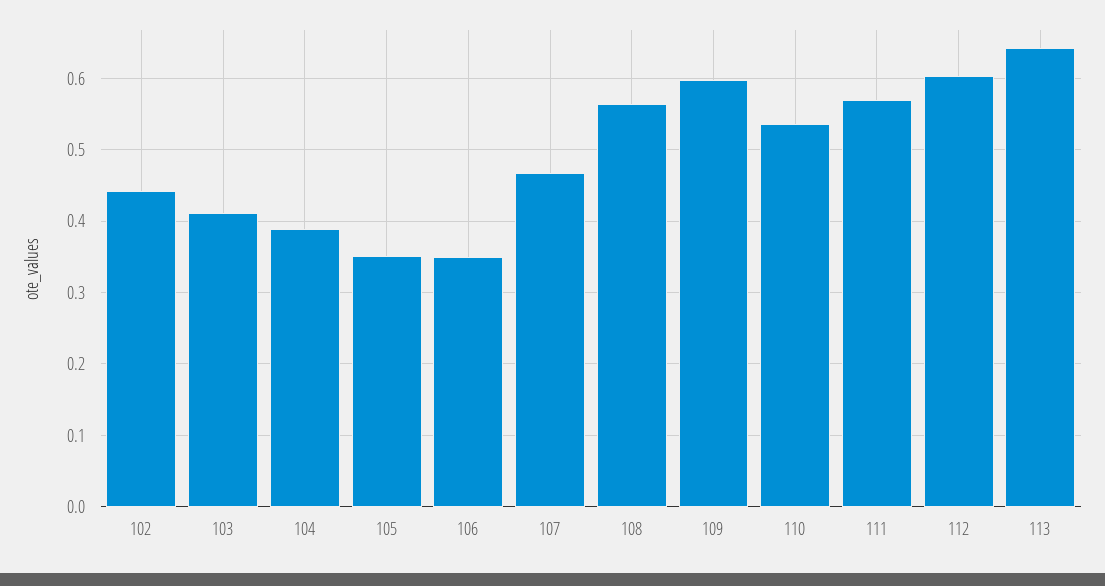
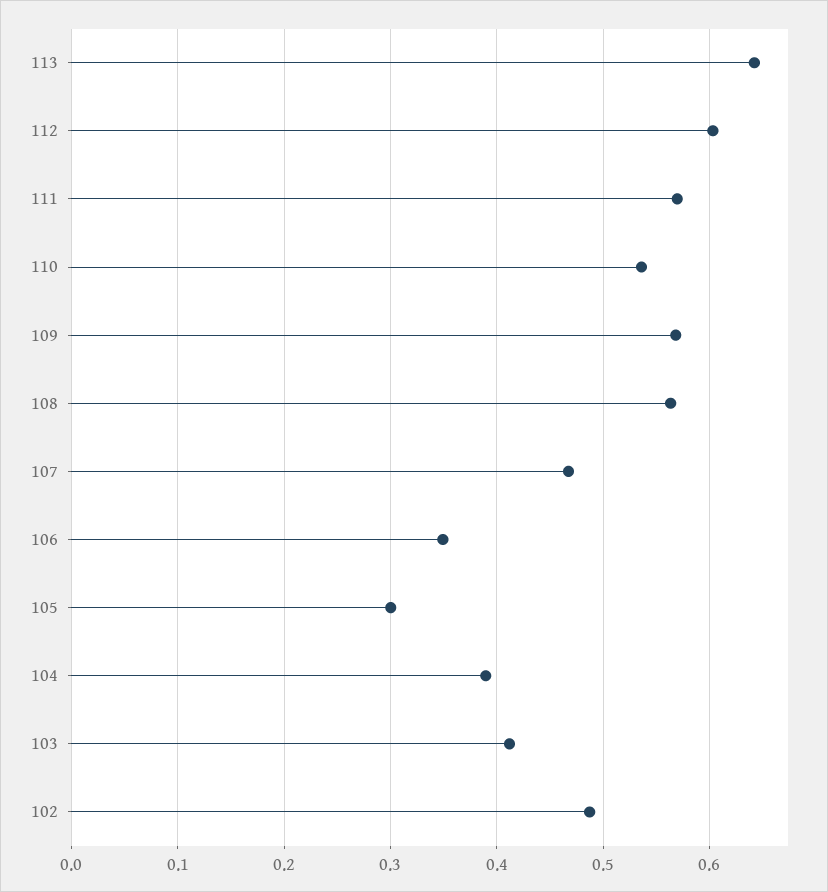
102: 0.44 -> 0.49
105: 0.35 -> 0.3
109: 0.6 -> 0.57

